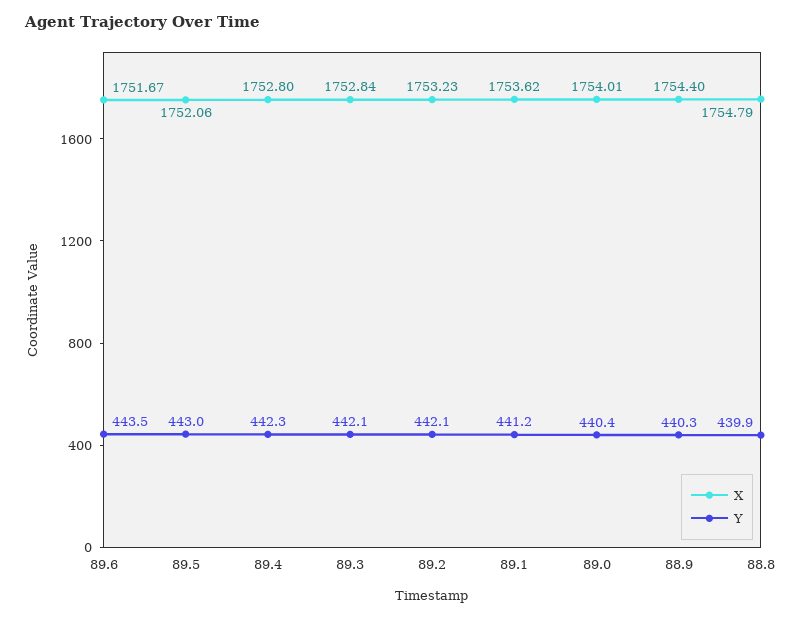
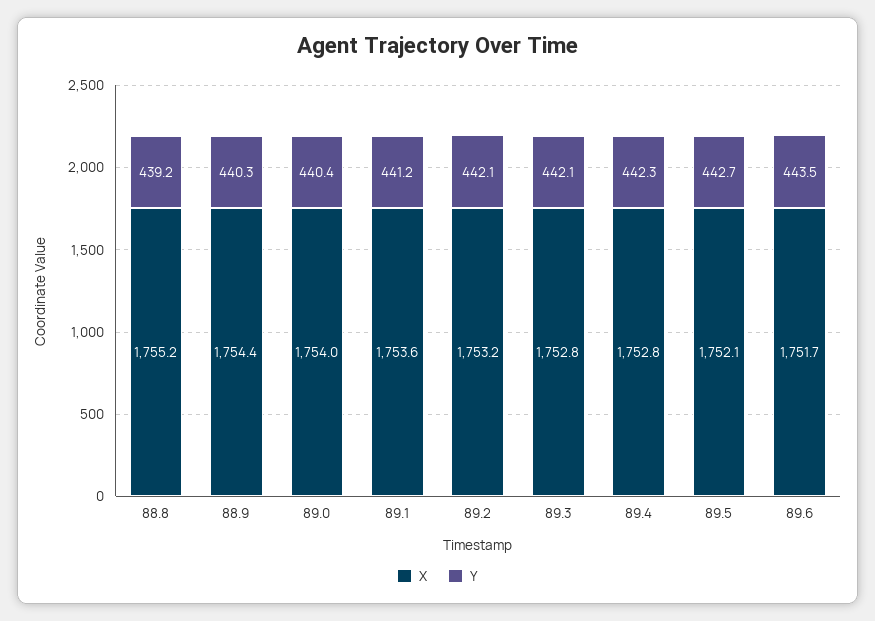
Y, 89.5: 443 -> 442.7
X, 88.8: 1754.79 -> 1755.2
Y, 88.8: 439.9 -> 439.2

